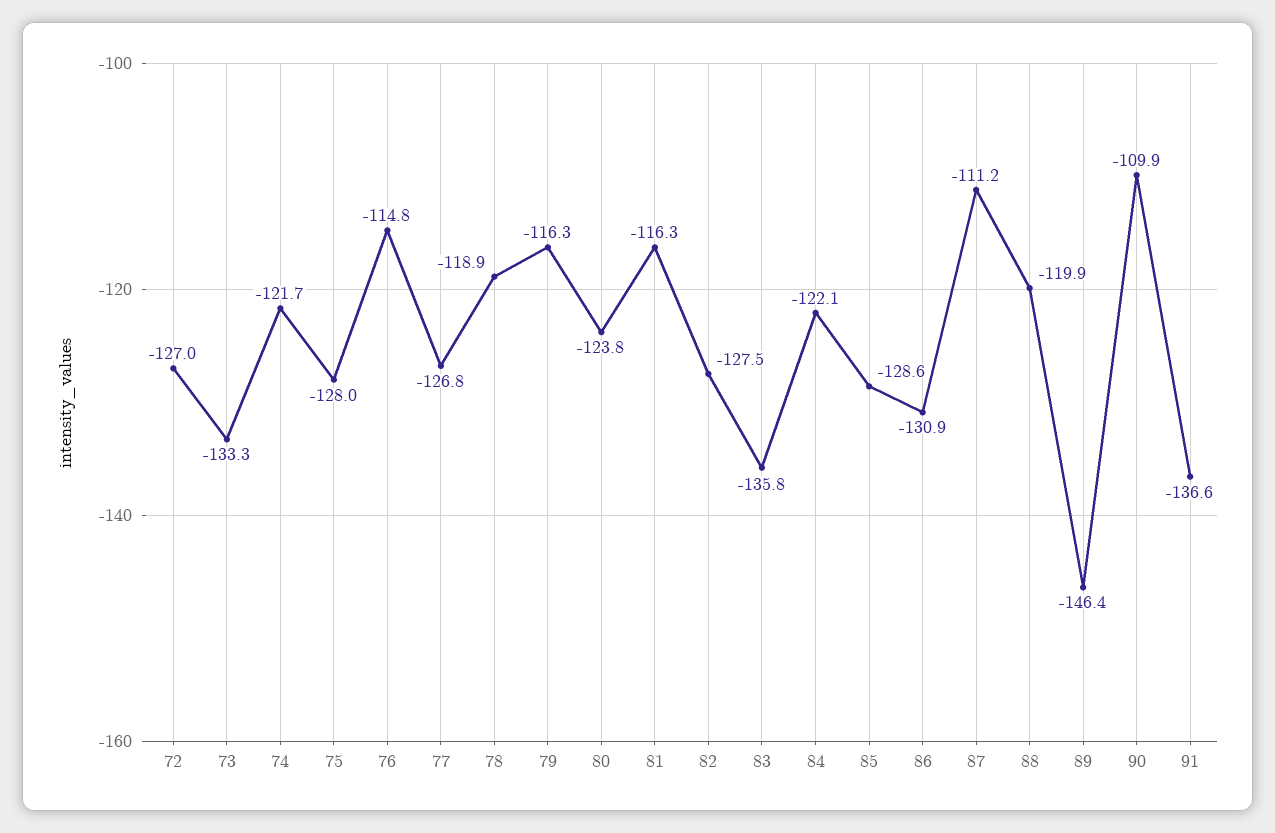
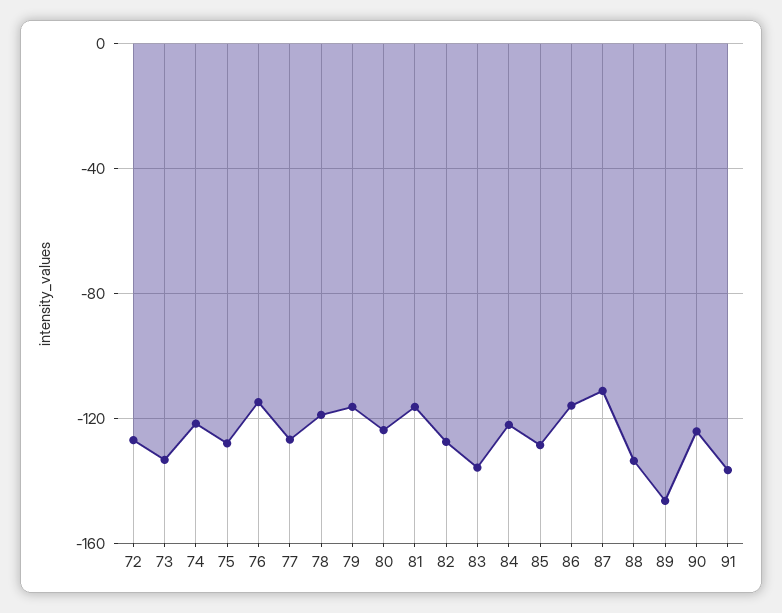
86: -130.9 -> -115
88: -119.9 -> -135
90: -109.9 -> -125

